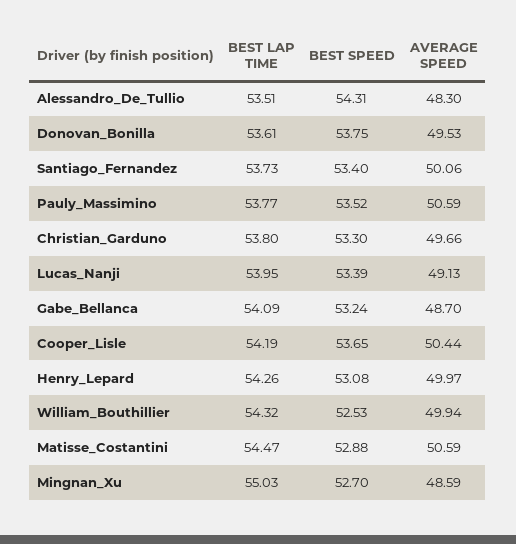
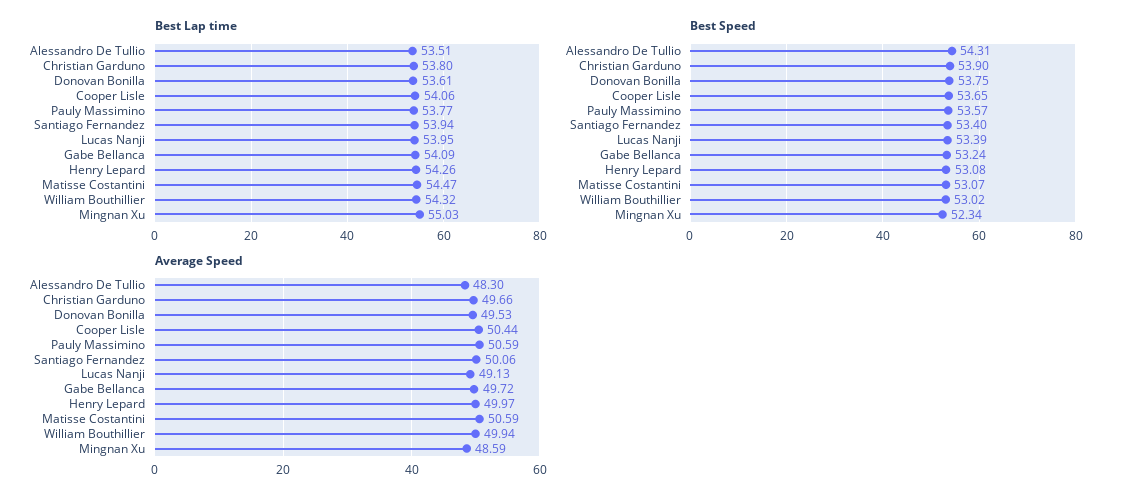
BEST LAP TIME, Santiago_Fernandez: 53.73 -> 53.94
BEST SPEED, Pauly_Massimino: 53.52 -> 53.57
BEST SPEED, Christian_Garduno: 53.3 -> 53.9
AVERAGE SPEED, Gabe_Bellanca: 48.7 -> 49.72
BEST LAP TIME, Cooper_Lisle: 54.19 -> 54.06
BEST SPEED, William_Bouthillier: 52.53 -> 53.02
BEST SPEED, Matisse_Costantini: 52.88 -> 53.07
BEST SPEED, Mingnan_Xu: 52.7 -> 52.34

